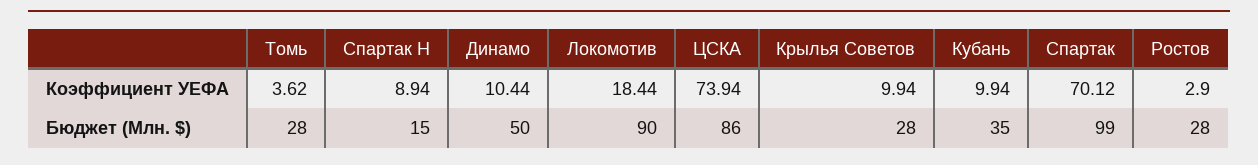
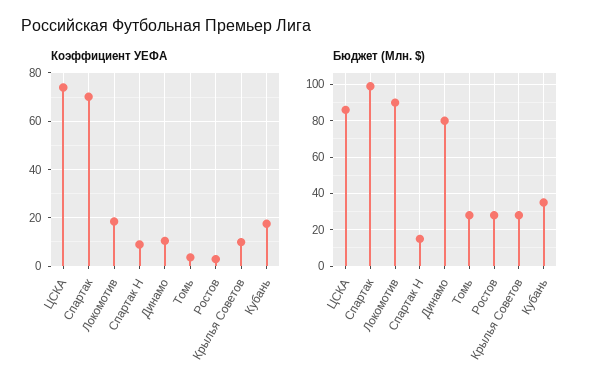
Коэффициент УЕФА, Кубань: 9.94 -> 17.5
Бюджет (Млн. $), Динамо: 50 -> 80

